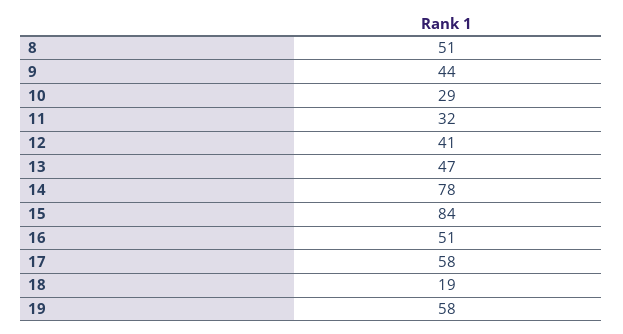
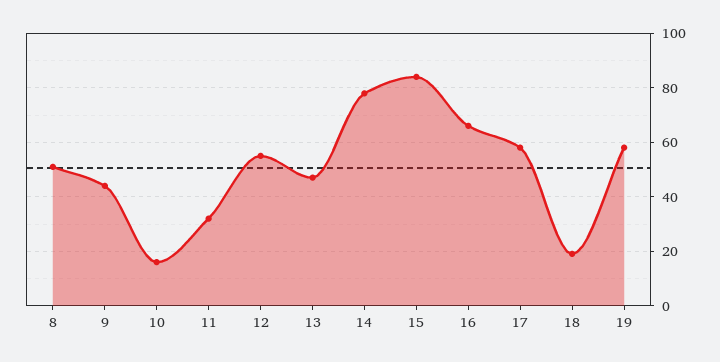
10: 29 -> 15
12: 41 -> 55
16: 51 -> 65

